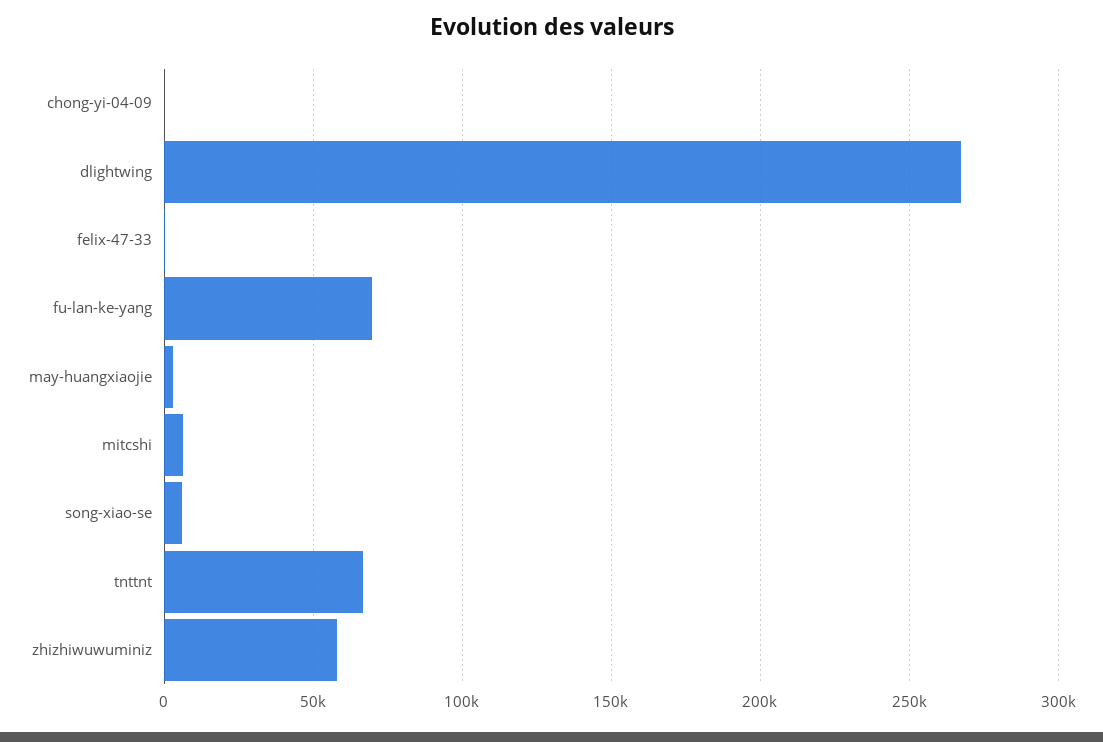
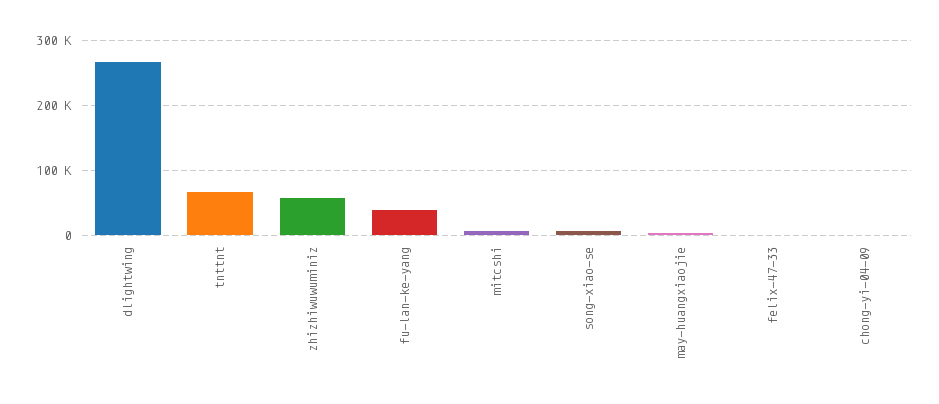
fu-lan-ke-yang: 70000 -> 40000

